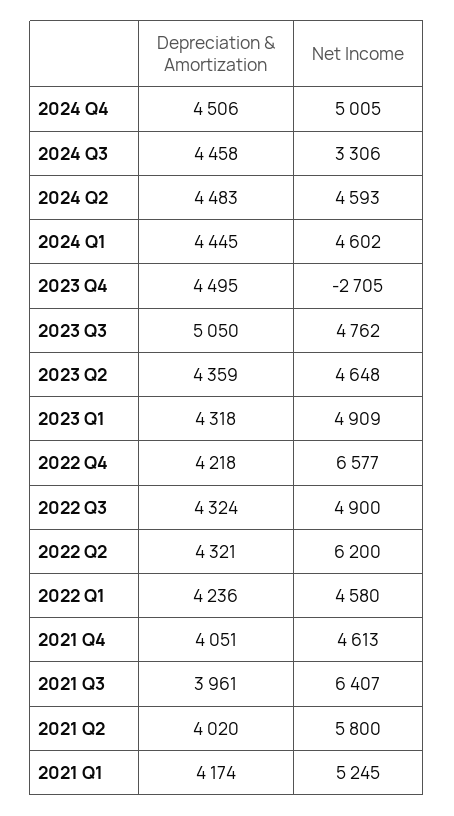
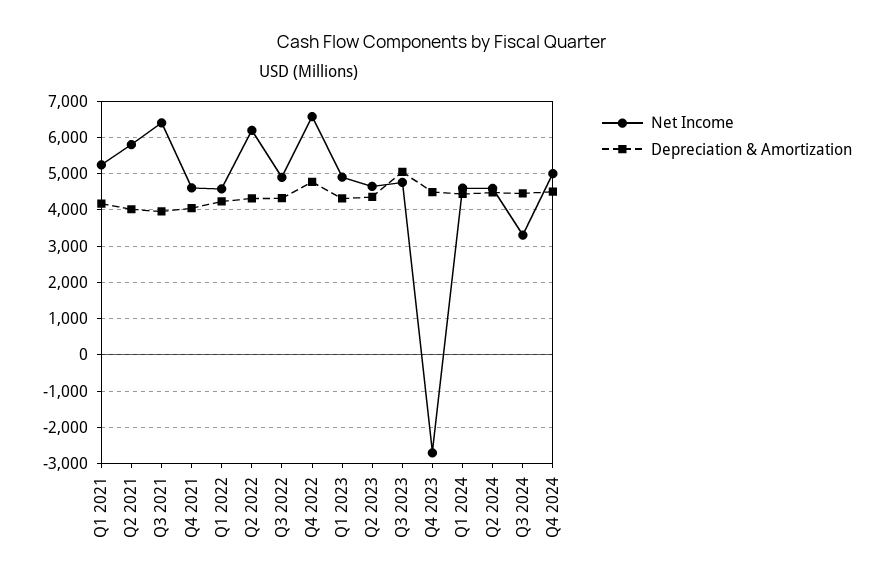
Depreciation & Amortization, 2022 Q4: 4218 -> 4800

